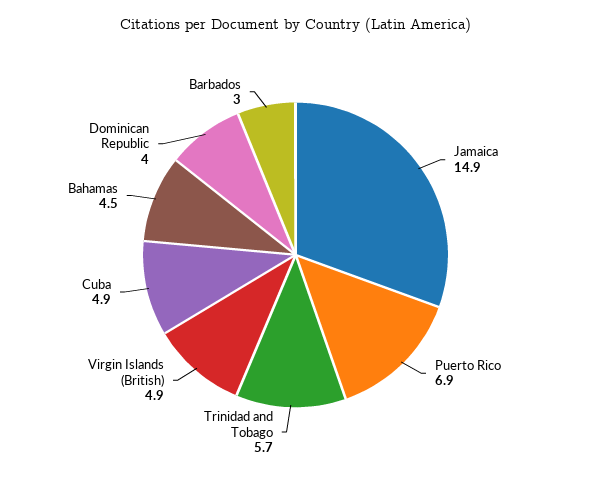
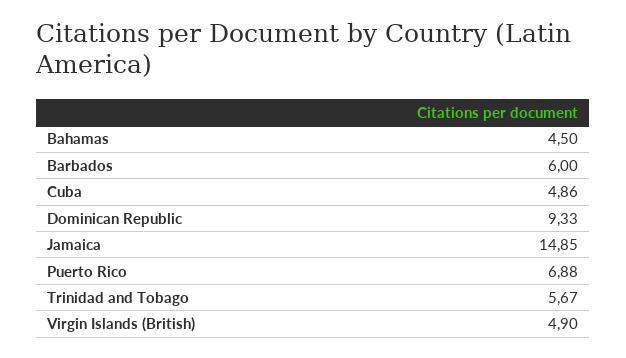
Dominican Republic: 4 -> 9.33
Barbados: 3 -> 6

